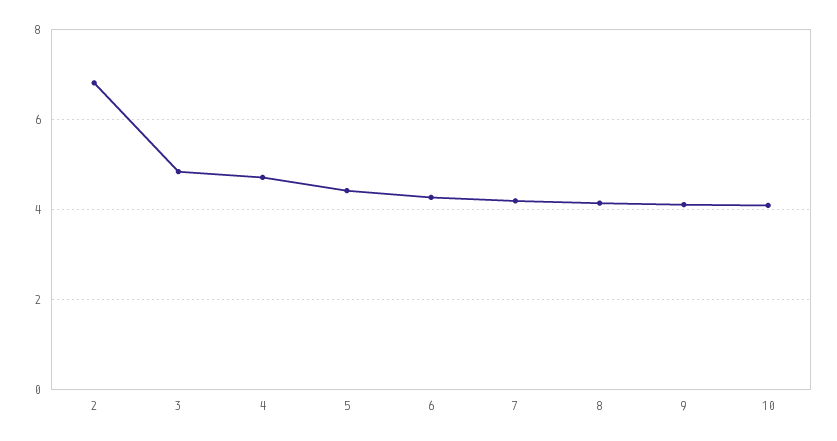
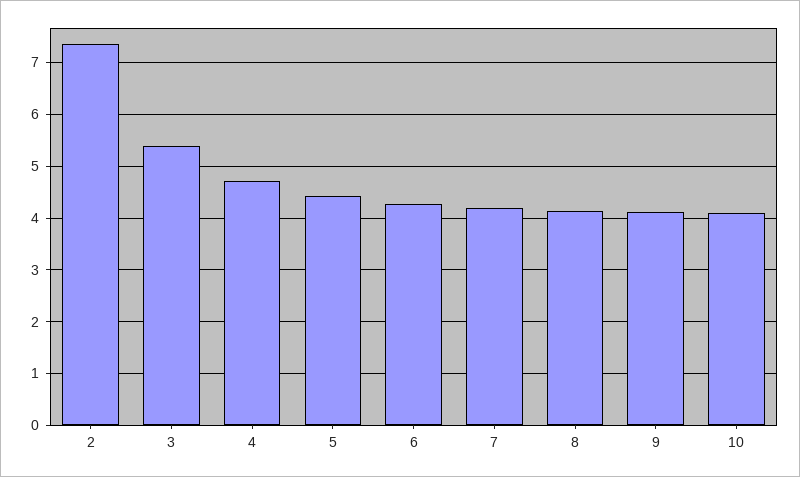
2: 6.8 -> 7.4
3: 4.8 -> 5.4

